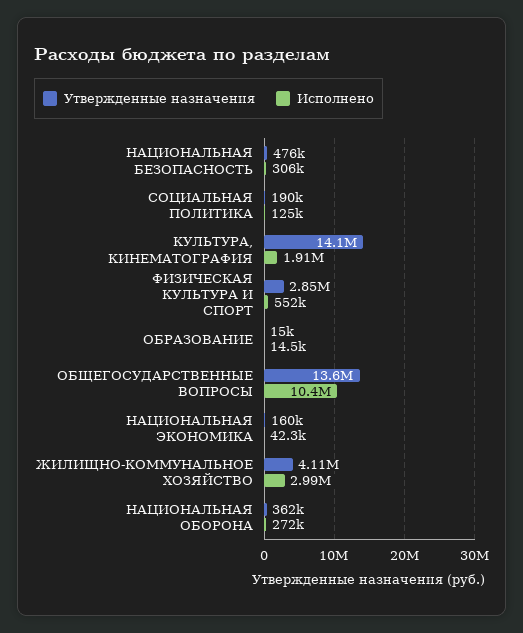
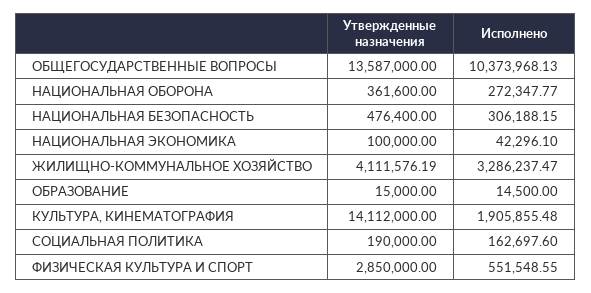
Исполнено, СОЦИАЛЬНАЯ ПОЛИТИКА: 125000 -> 162697.6
Утвержденные назначения, НАЦИОНАЛЬНАЯ ЭКОНОМИКА: 160000 -> 100000
Исполнено, ЖИЛИЩНО-КОММУНАЛЬНОЕ ХОЗЯЙСТВО: 2990000 -> 3286237.47

